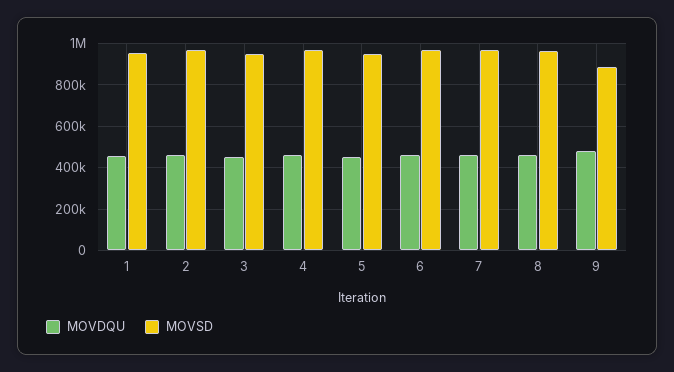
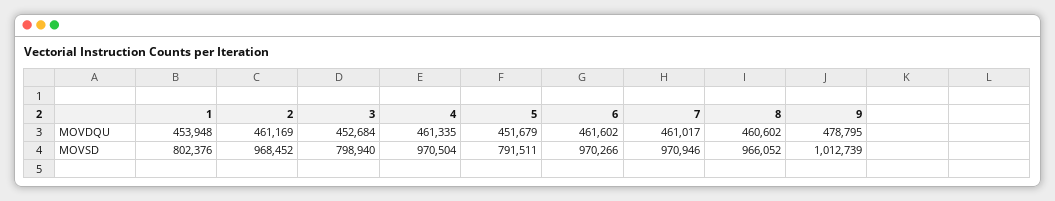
MOVSD, 1: 950000 -> 802376
MOVSD, 3: 950000 -> 798940
MOVSD, 5: 950000 -> 791511
MOVSD, 9: 900000 -> 1012739

